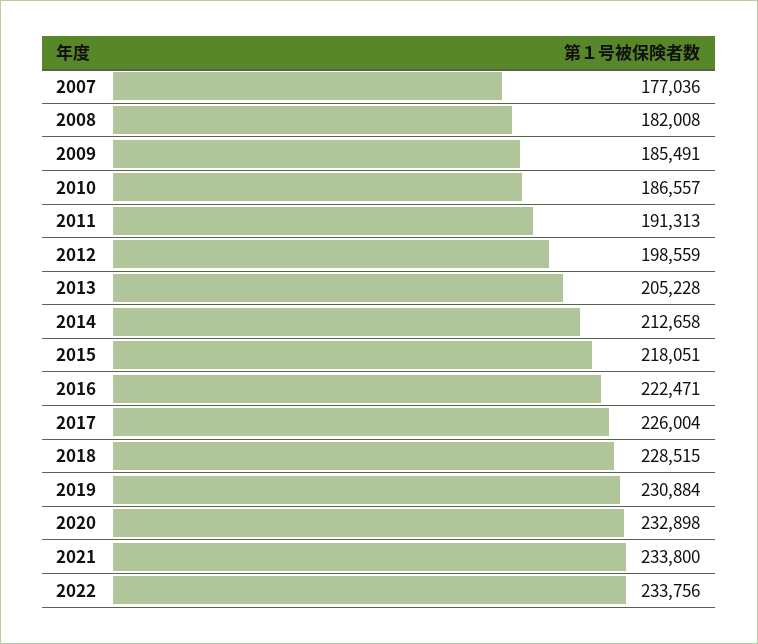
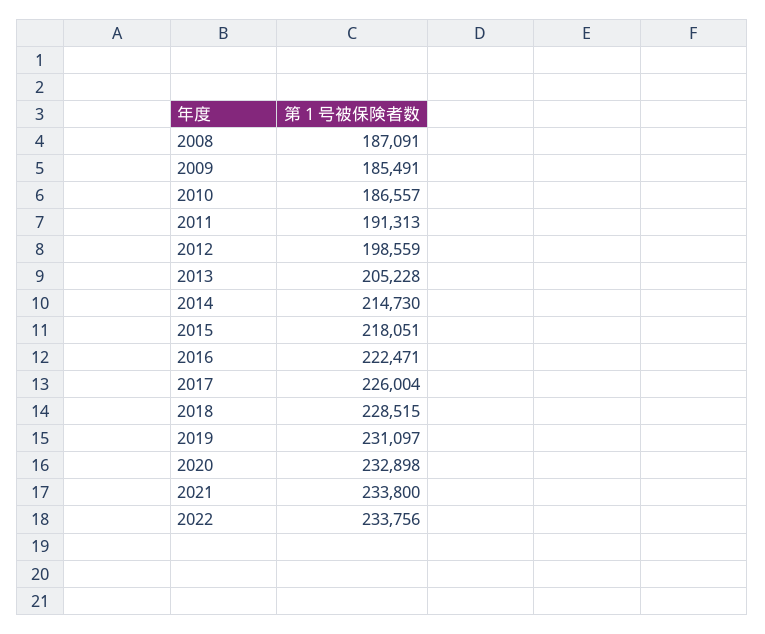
2007: 177036 -> none
2008: 182008 -> 187091
2014: 212658 -> 214730
2019: 230884 -> 231097

